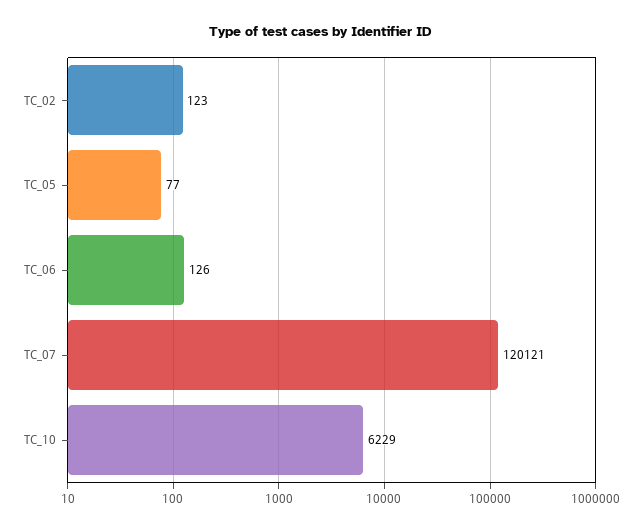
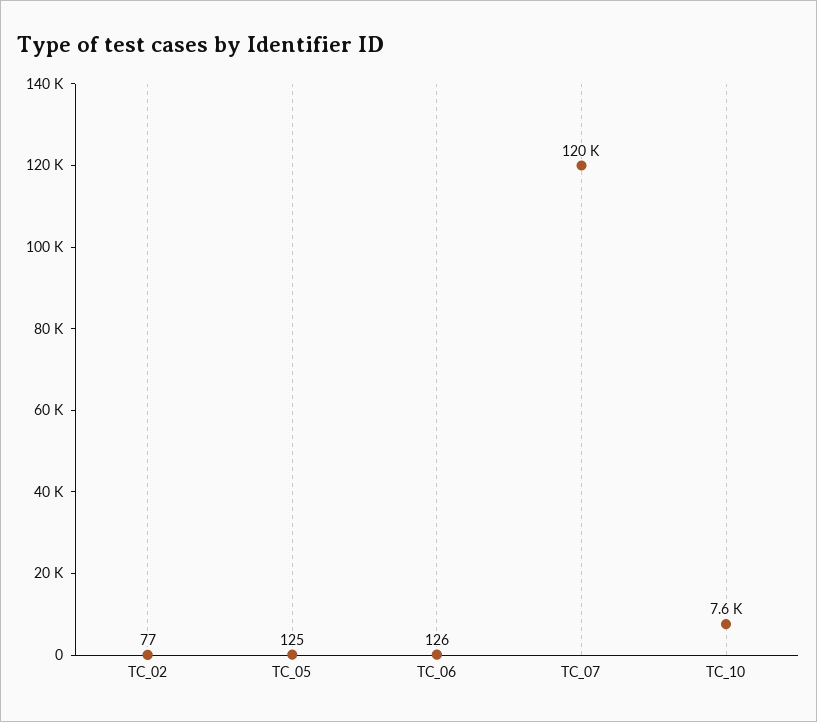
TC_02: 123 -> 77
TC_05: 77 -> 125
TC_10: 6229 -> 7600

